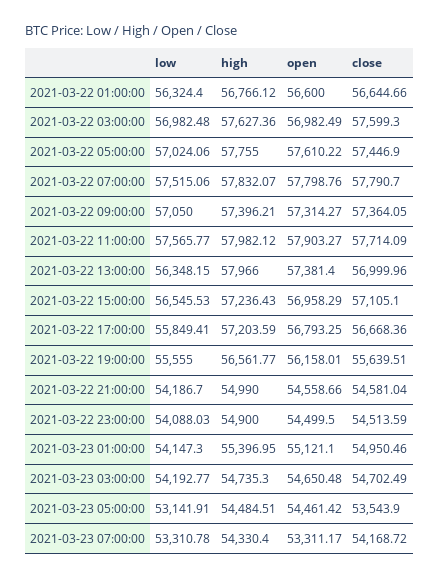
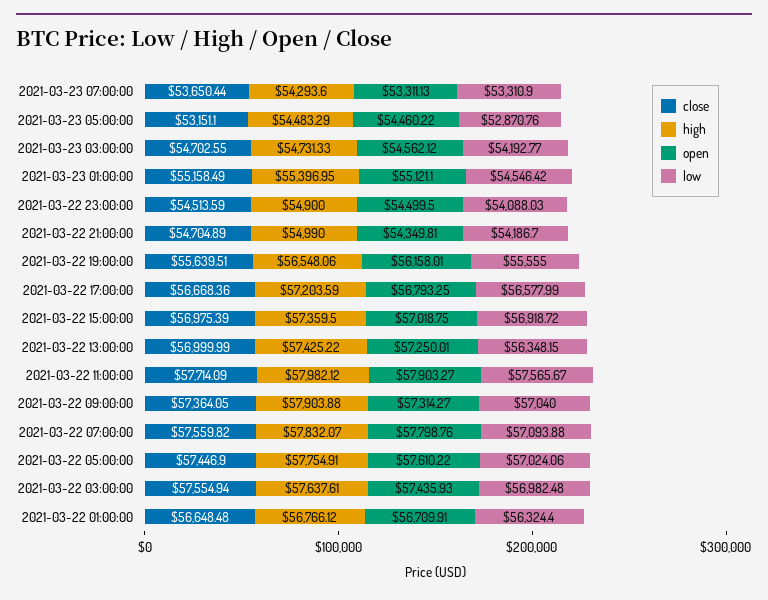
open, 2021-03-22 01:00:00: 56600 -> 56709.91
close, 2021-03-22 01:00:00: 56644.66 -> 56648.48
high, 2021-03-22 03:00:00: 57627.36 -> 57637.61
open, 2021-03-22 03:00:00: 56982.49 -> 57435.93
close, 2021-03-22 03:00:00: 57599.3 -> 57554.94
high, 2021-03-22 05:00:00: 57755 -> 57754.91
low, 2021-03-22 07:00:00: 57515.06 -> 57093.88
close, 2021-03-22 07:00:00: 57790.7 -> 57559.82
low, 2021-03-22 09:00:00: 57050 -> 57040
high, 2021-03-22 09:00:00: 57396.21 -> 57903.88
low, 2021-03-22 11:00:00: 57565.77 -> 57565.67
high, 2021-03-22 13:00:00: 57966 -> 57425.22
open, 2021-03-22 13:00:00: 57381.4 -> 57250.01
close, 2021-03-22 13:00:00: 56999.96 -> 56999.99
low, 2021-03-22 15:00:00: 56545.53 -> 56918.72
high, 2021-03-22 15:00:00: 57236.43 -> 57359.5
open, 2021-03-22 15:00:00: 56958.29 -> 57018.75
close, 2021-03-22 15:00:00: 57105.1 -> 56975.39
low, 2021-03-22 17:00:00: 55849.41 -> 56577.99
high, 2021-03-22 19:00:00: 56561.77 -> 56548.06
open, 2021-03-22 21:00:00: 54558.66 -> 54349.81
close, 2021-03-22 21:00:00: 54581.04 -> 54704.89
low, 2021-03-23 01:00:00: 54147.3 -> 54546.42
close, 2021-03-23 01:00:00: 54950.46 -> 55158.49
high, 2021-03-23 03:00:00: 54735.3 -> 54731.33
open, 2021-03-23 03:00:00: 54650.48 -> 54562.12
close, 2021-03-23 03:00:00: 54702.49 -> 54702.55
low, 2021-03-23 05:00:00: 53141.91 -> 52870.76
high, 2021-03-23 05:00:00: 54484.51 -> 54483.29
open, 2021-03-23 05:00:00: 54461.42 -> 54460.22
close, 2021-03-23 05:00:00: 53543.9 -> 53151.1
low, 2021-03-23 07:00:00: 53310.78 -> 53310.9
high, 2021-03-23 07:00:00: 54330.4 -> 54293.6
open, 2021-03-23 07:00:00: 53311.17 -> 53311.13
close, 2021-03-23 07:00:00: 54168.72 -> 53650.44

